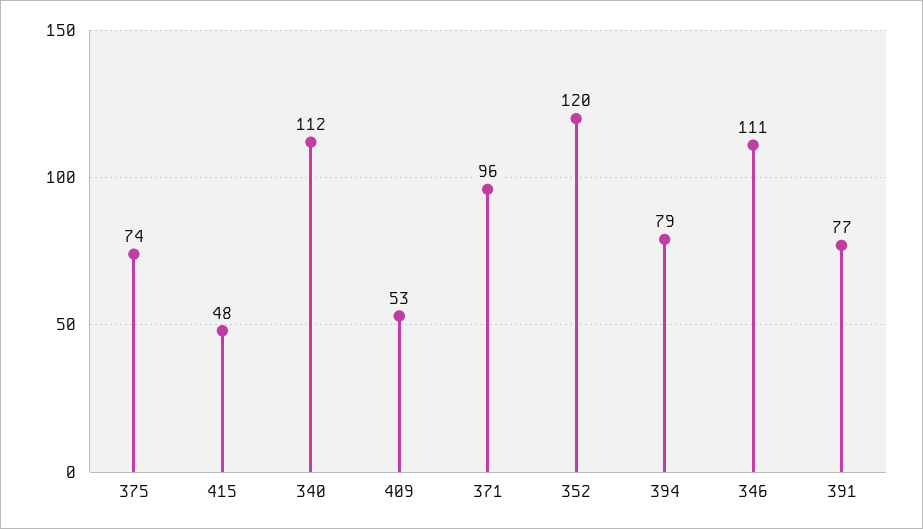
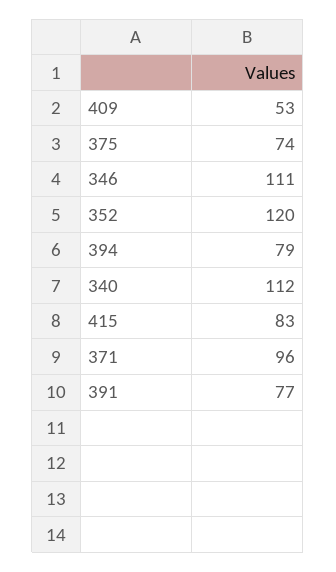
415: 48 -> 83

